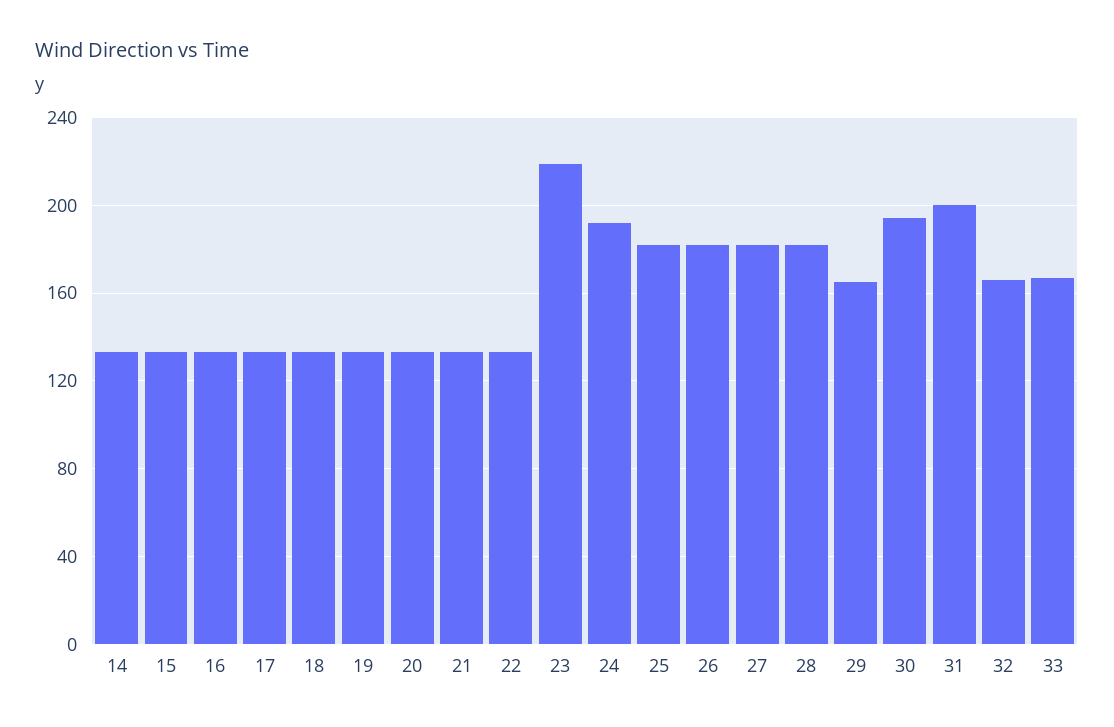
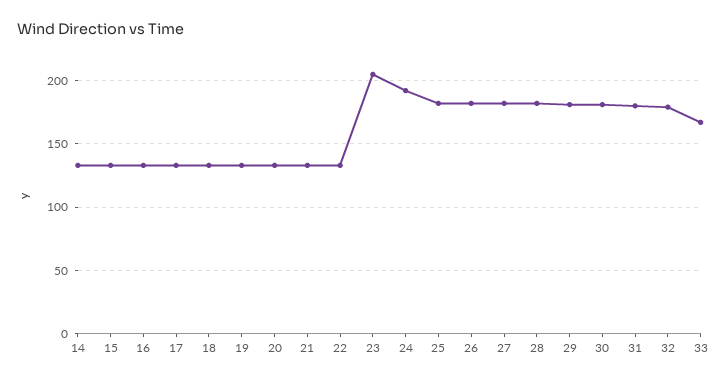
23: 220 -> 205
29: 165 -> 180
30: 195 -> 180
31: 200 -> 180
32: 165 -> 180

